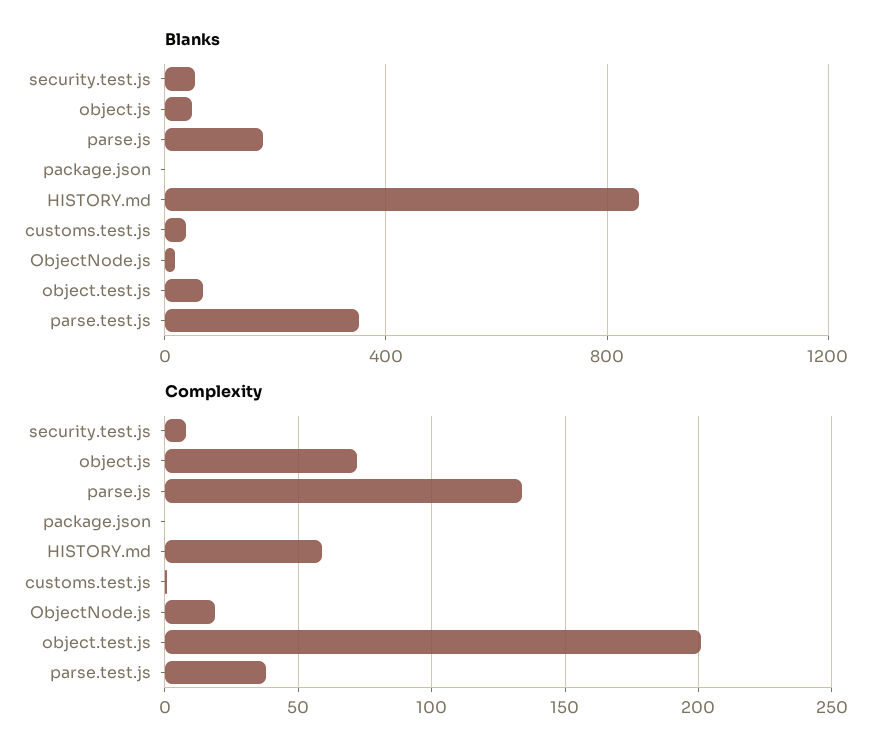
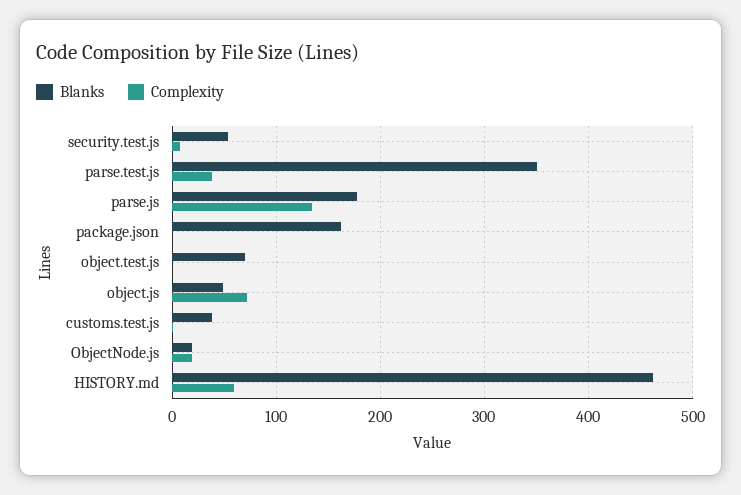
Blanks, package.json: 0 -> 160
Blanks, HISTORY.md: 850 -> 460
Complexity, object.test.js: 200 -> 0

